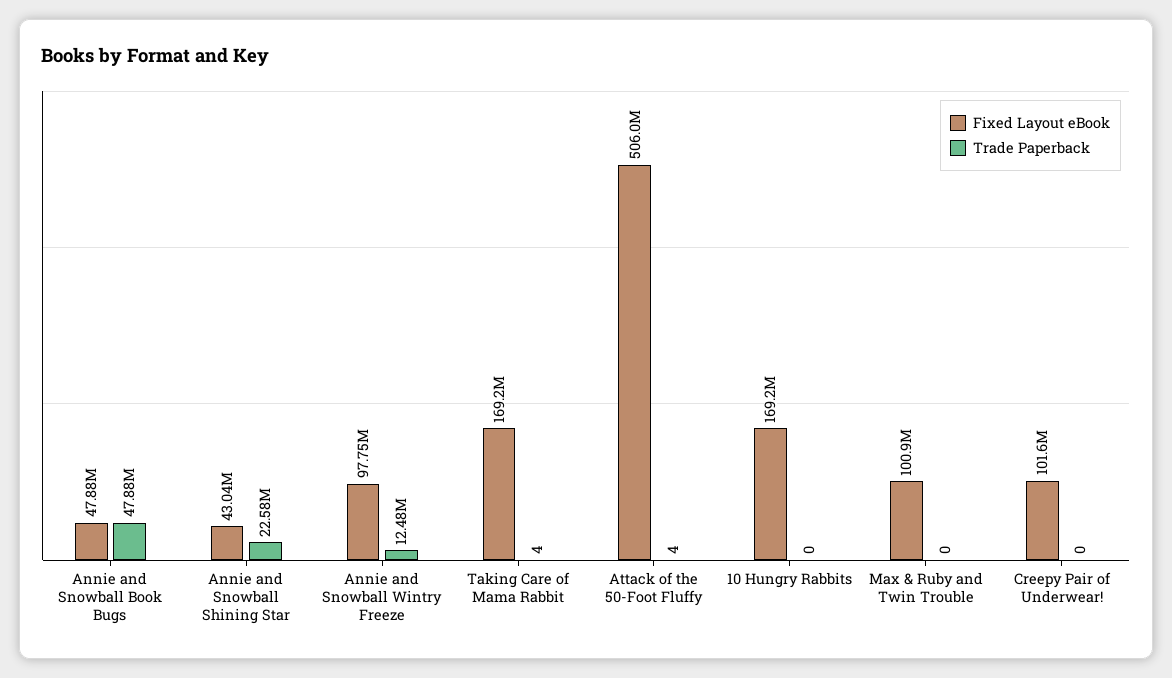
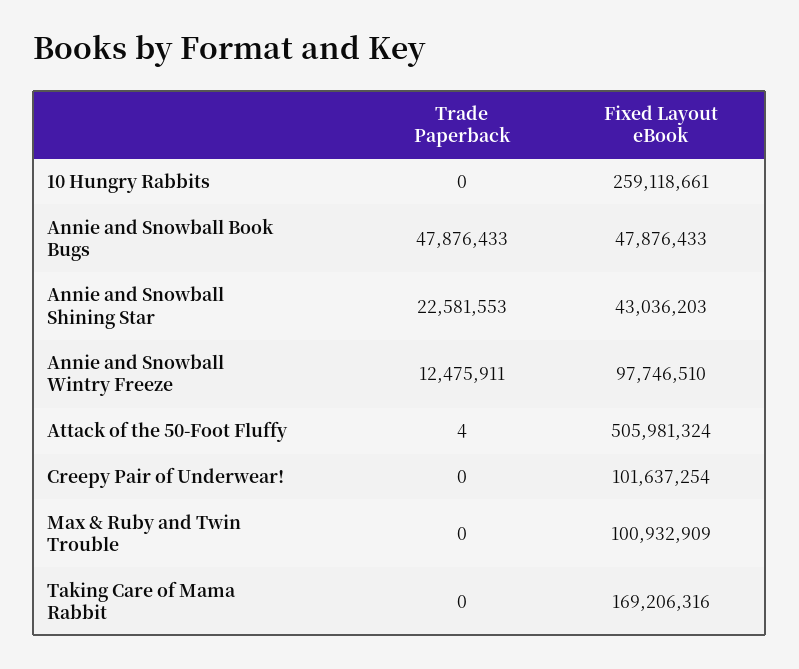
Trade Paperback, Taking Care of Mama Rabbit: 4 -> 0
Fixed Layout eBook, 10 Hungry Rabbits: 169200000 -> 259118661

